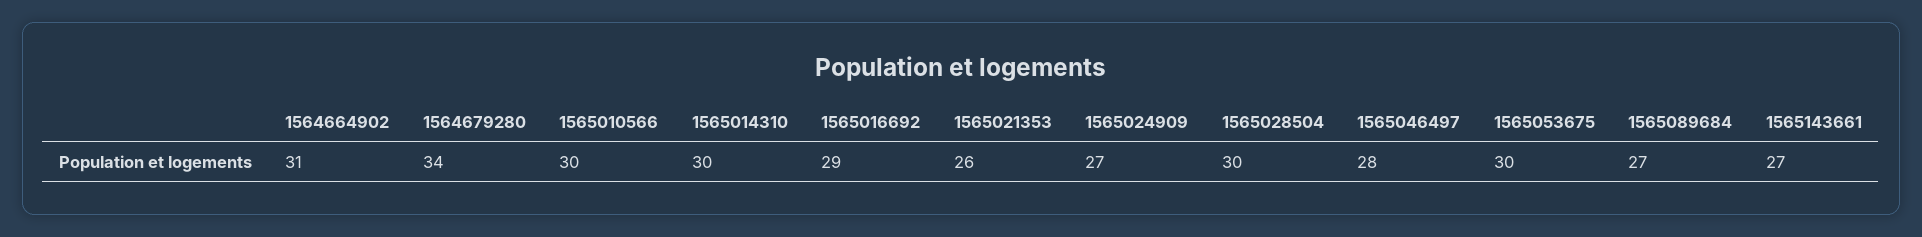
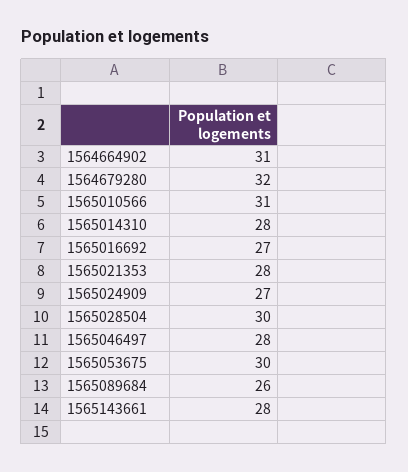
1564679280: 34 -> 32
1565010566: 30 -> 31
1565014310: 30 -> 28
1565016692: 29 -> 27
1565021353: 26 -> 28
1565089684: 27 -> 26
1565143661: 27 -> 28

